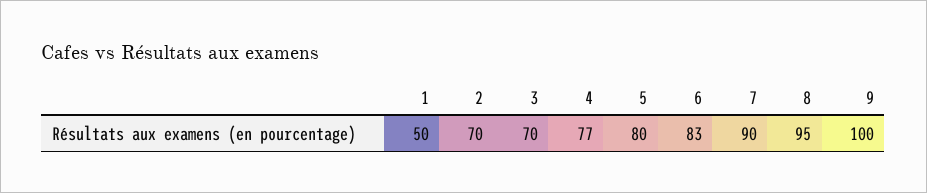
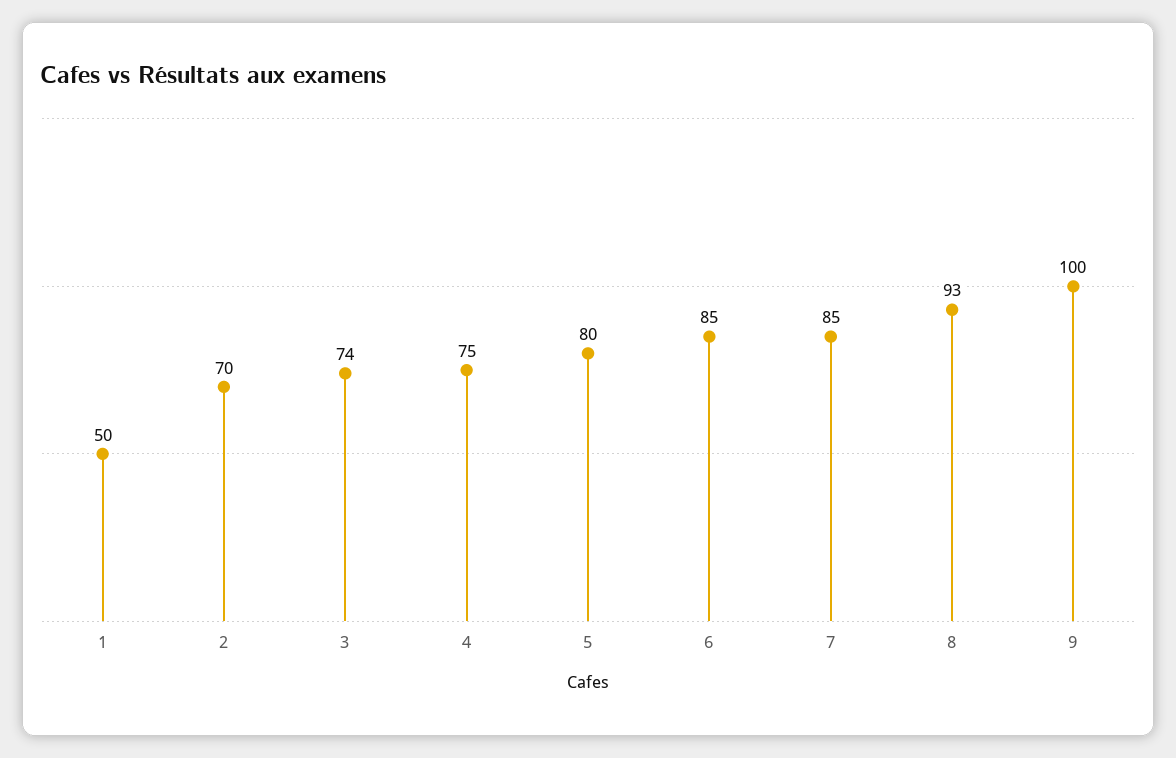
3: 70 -> 74
4: 77 -> 75
6: 83 -> 85
7: 90 -> 85
8: 95 -> 93

